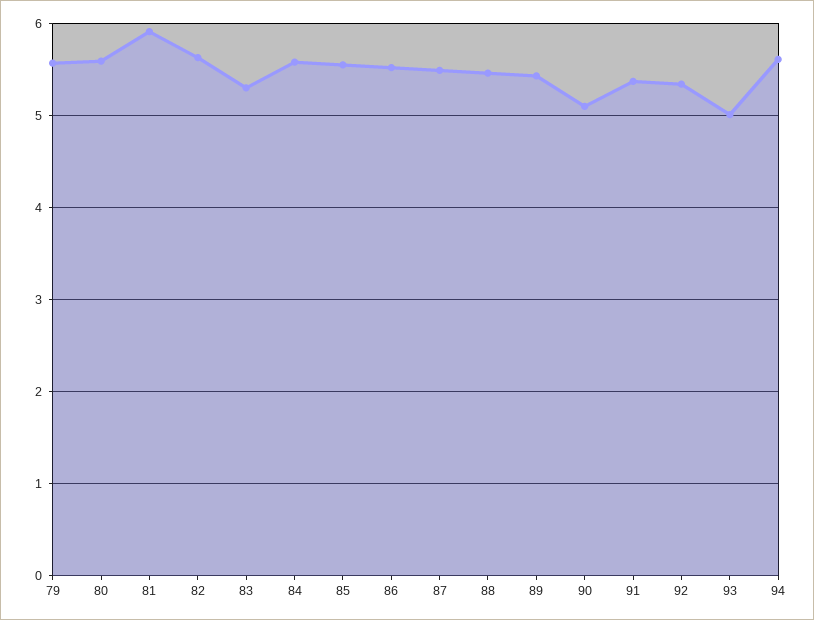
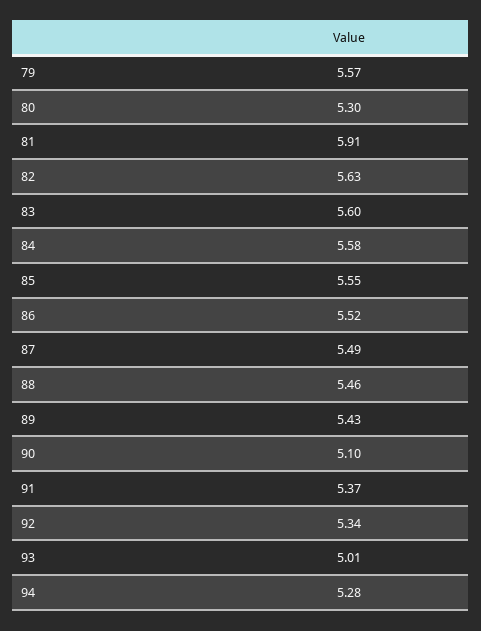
80: 5.6 -> 5.3
83: 5.3 -> 5.6
94: 5.6 -> 5.28

